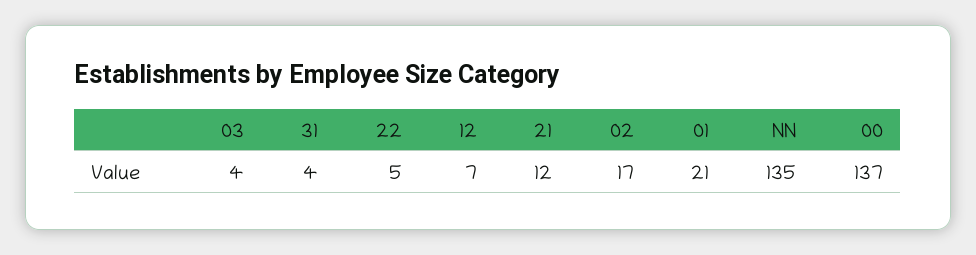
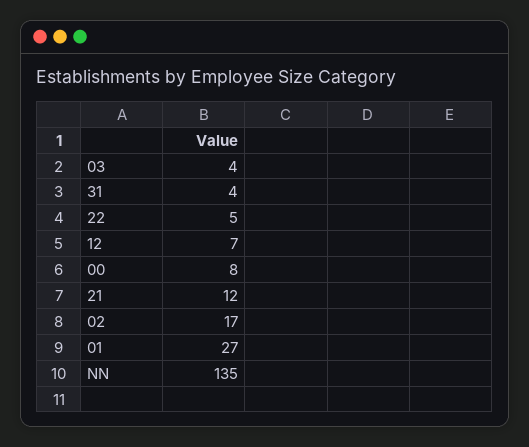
01: 21 -> 27
00: 137 -> 8

